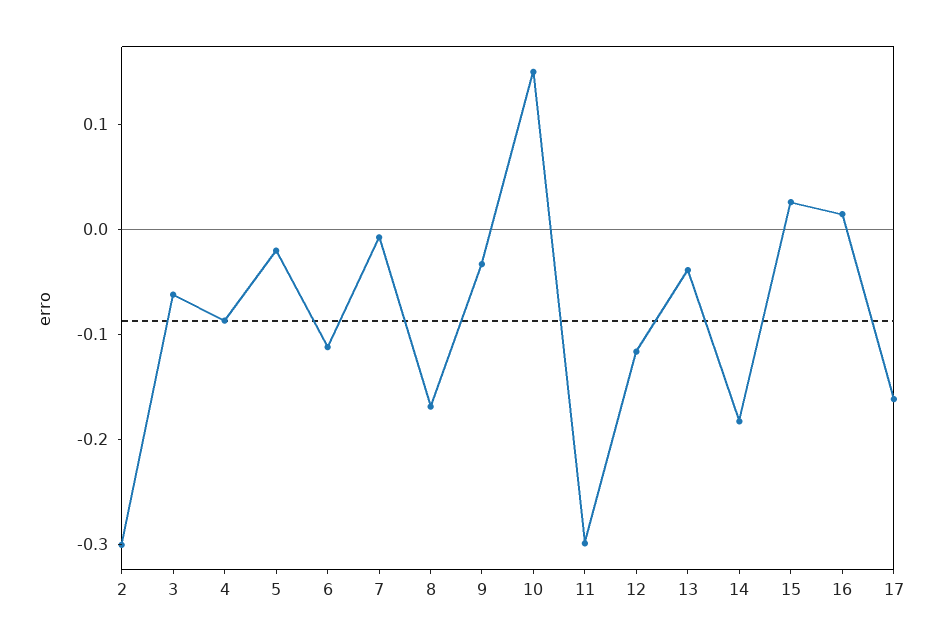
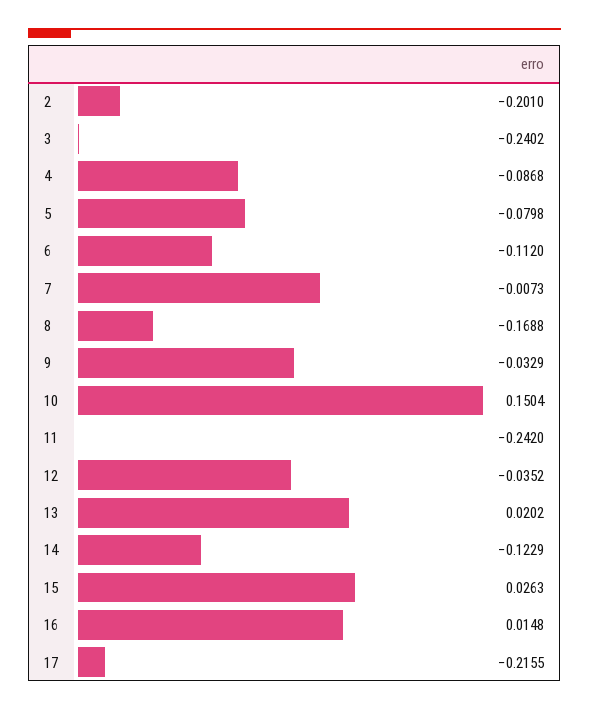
2: -0.3 -> -0.201
3: -0.06 -> -0.2402
5: -0.02 -> -0.0798
11: -0.3 -> -0.242
12: -0.12 -> -0.0352
13: -0.04 -> 0.0202
14: -0.18 -> -0.1229
17: -0.16 -> -0.2155

